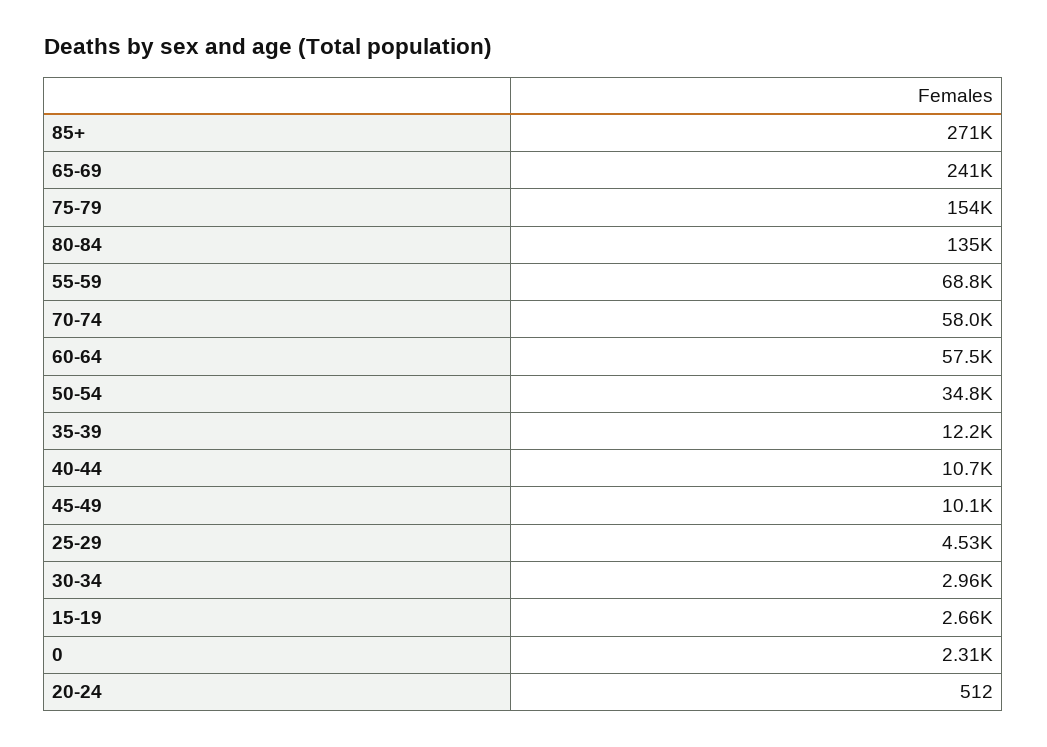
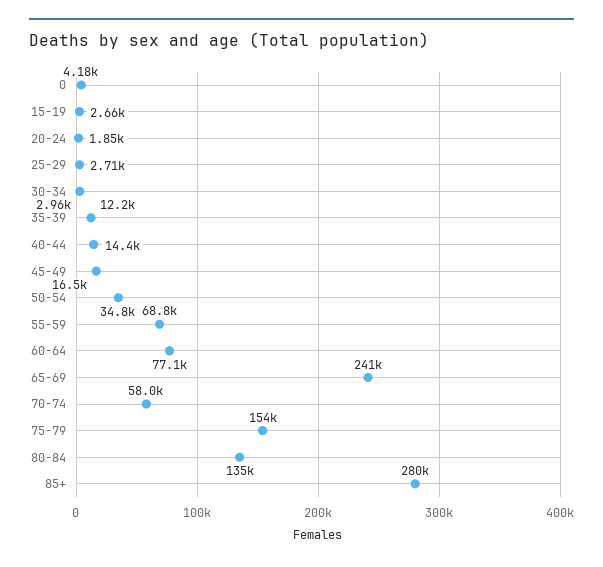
85+: 271000 -> 280000
60-64: 57500 -> 77100
40-44: 10700 -> 14400
45-49: 10100 -> 16500
25-29: 4530 -> 2710
0: 2310 -> 4180
20-24: 512 -> 1850

